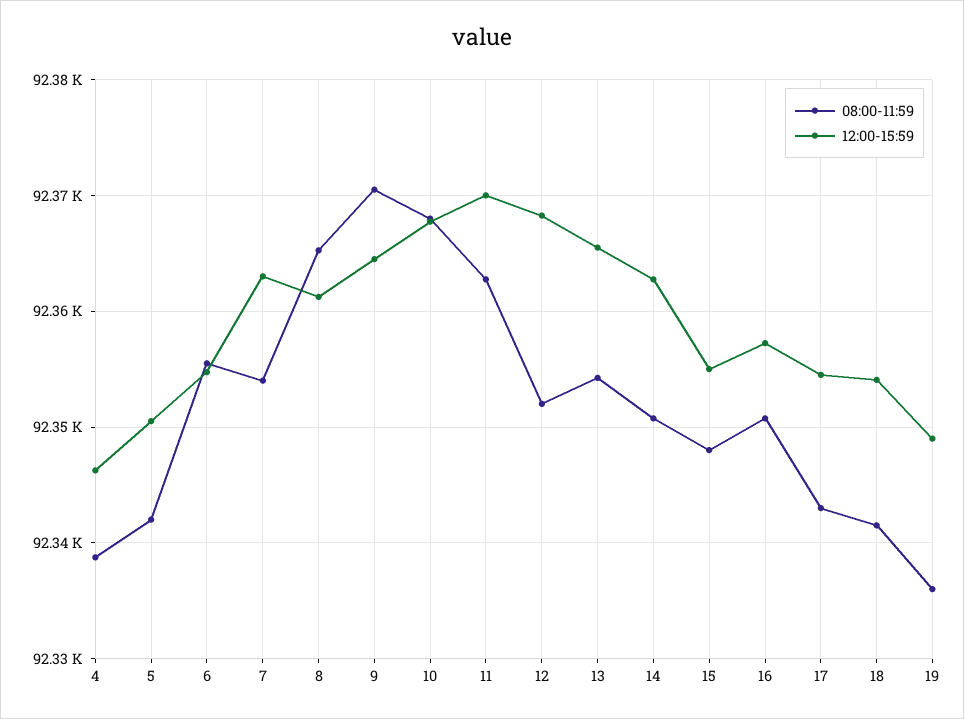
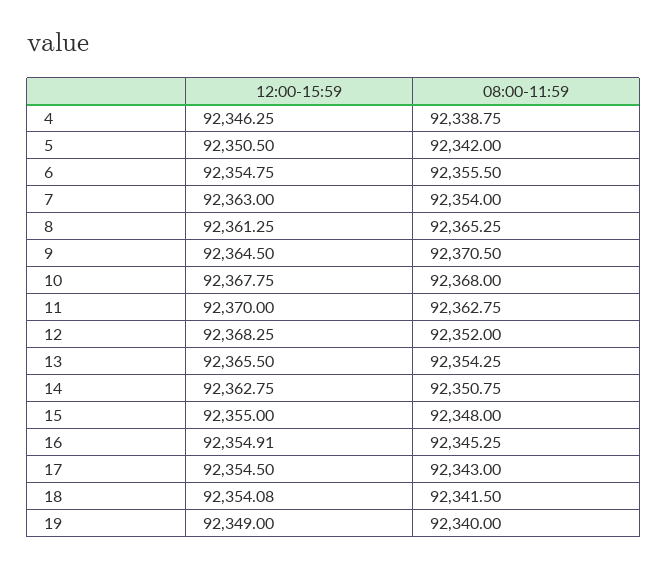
08:00-11:59, 16: 92351 -> 92345.25
12:00-15:59, 16: 92357 -> 92354.91
08:00-11:59, 19: 92336 -> 92340

